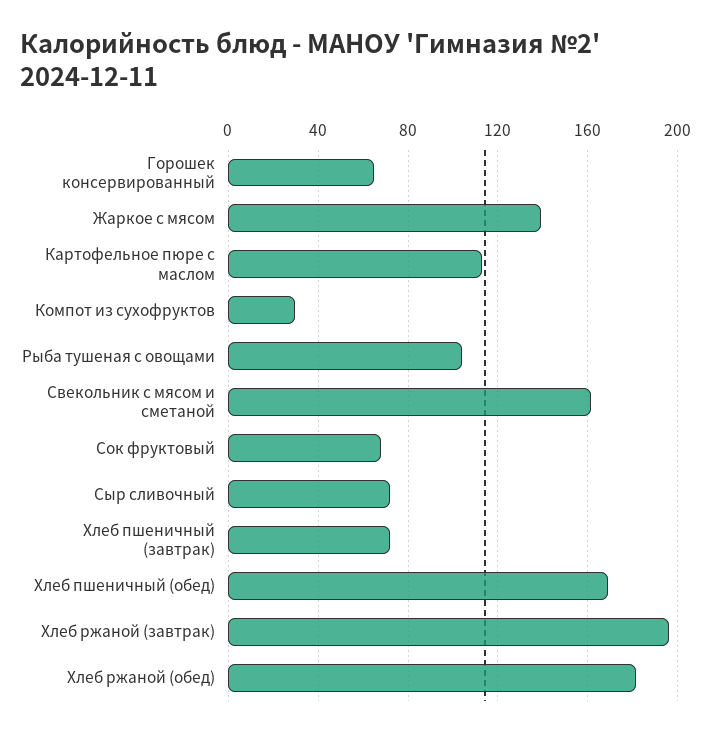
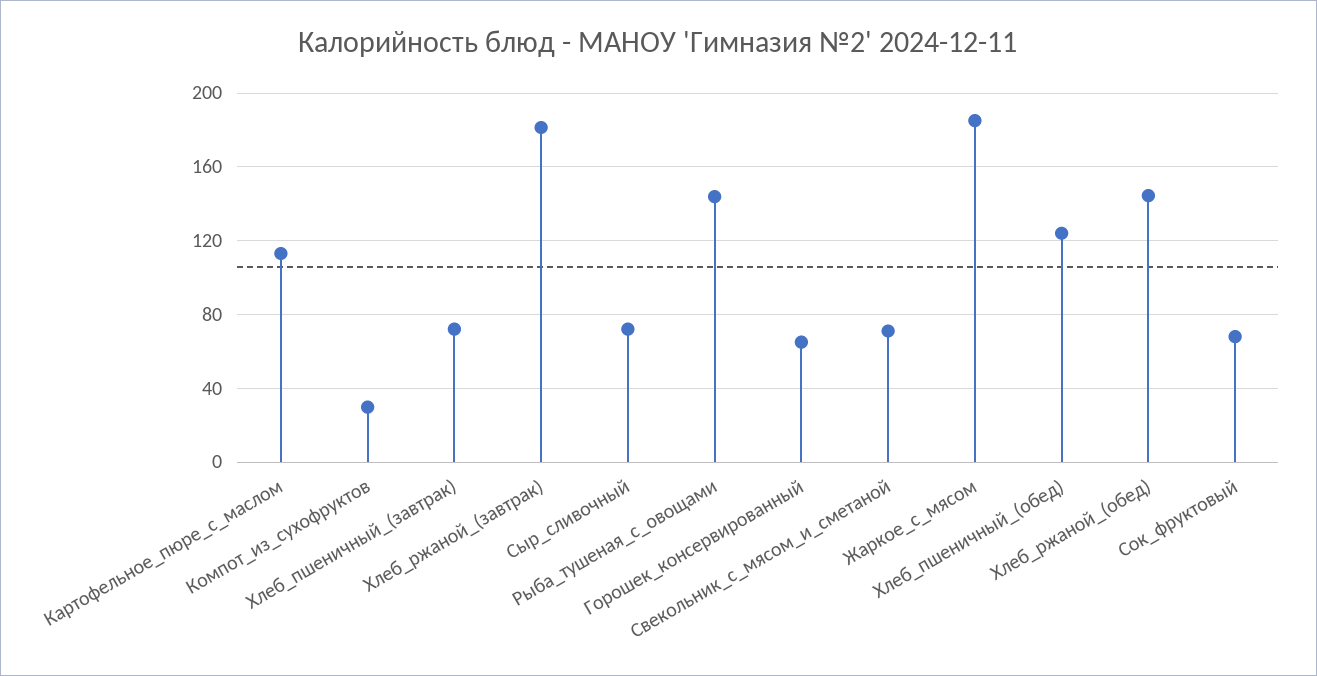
Жаркое с мясом: 140 -> 185
Рыба тушеная с овощами: 105 -> 145
Свекольник с мясом и сметаной: 160 -> 70
Хлеб пшеничный (обед): 170 -> 125
Хлеб ржаной (завтрак): 195 -> 180
Хлеб ржаной (обед): 180 -> 145

